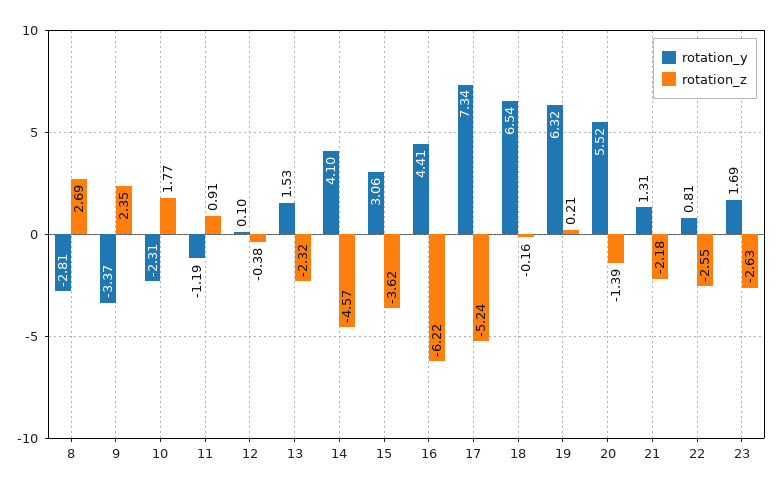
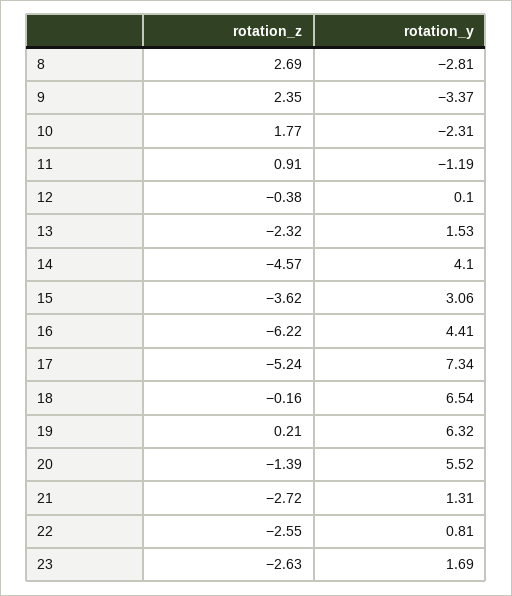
rotation_z, 21: -2.18 -> -2.72

